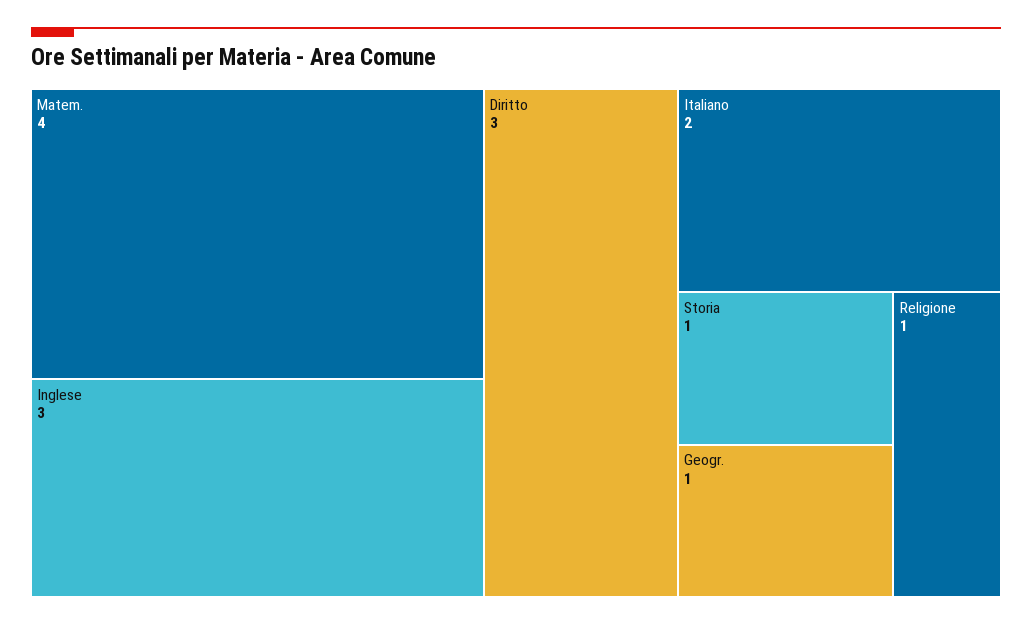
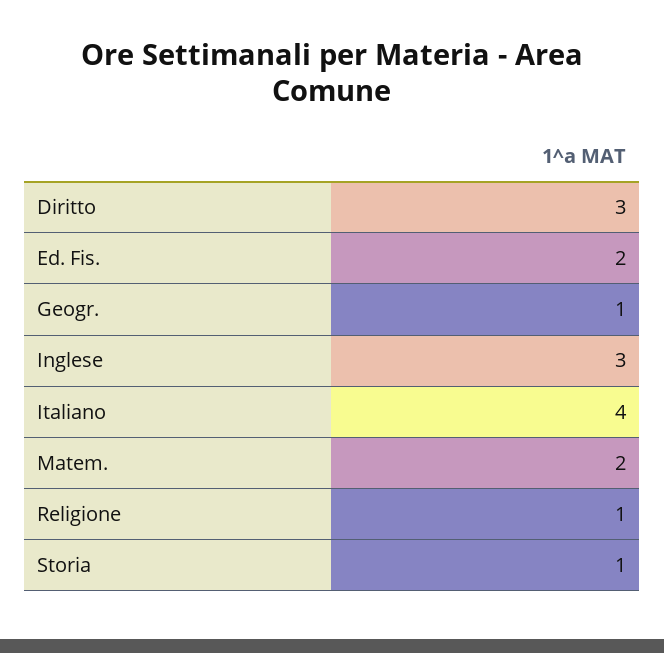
Matem.: 4 -> 2
Italiano: 2 -> 4
Ed. Fis.: none -> 2

